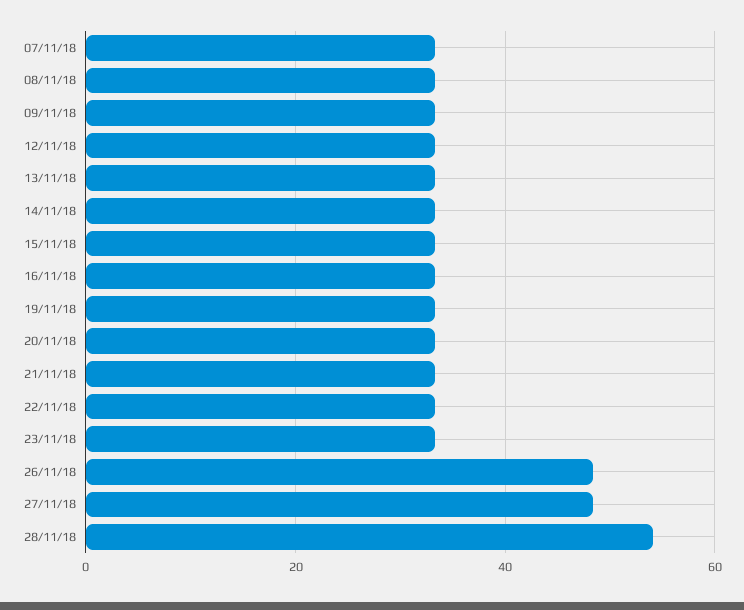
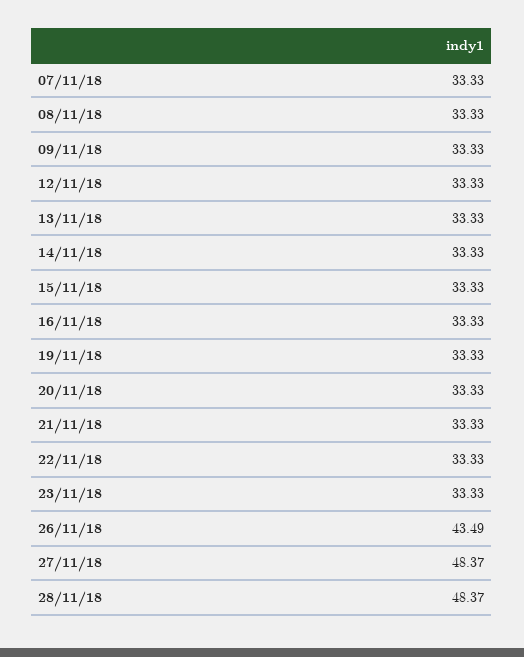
26/11/18: 48 -> 43.49
28/11/18: 54 -> 48.37

